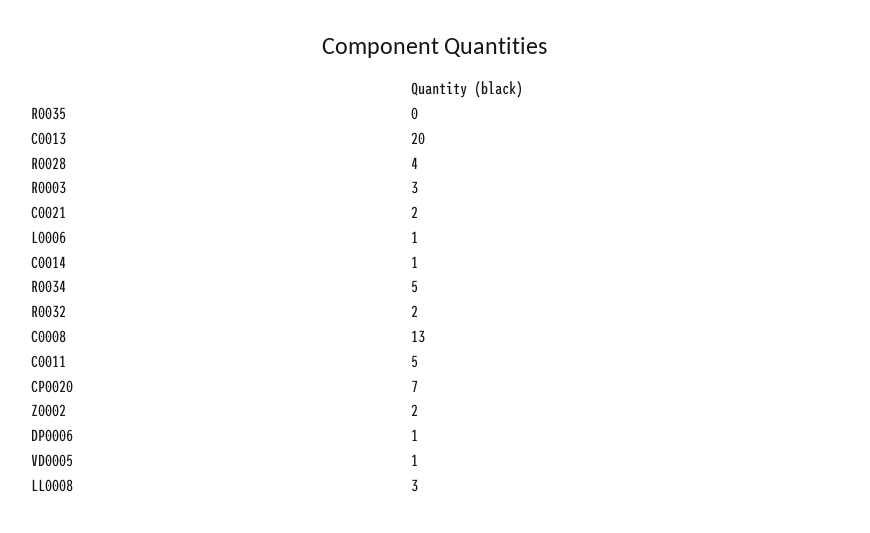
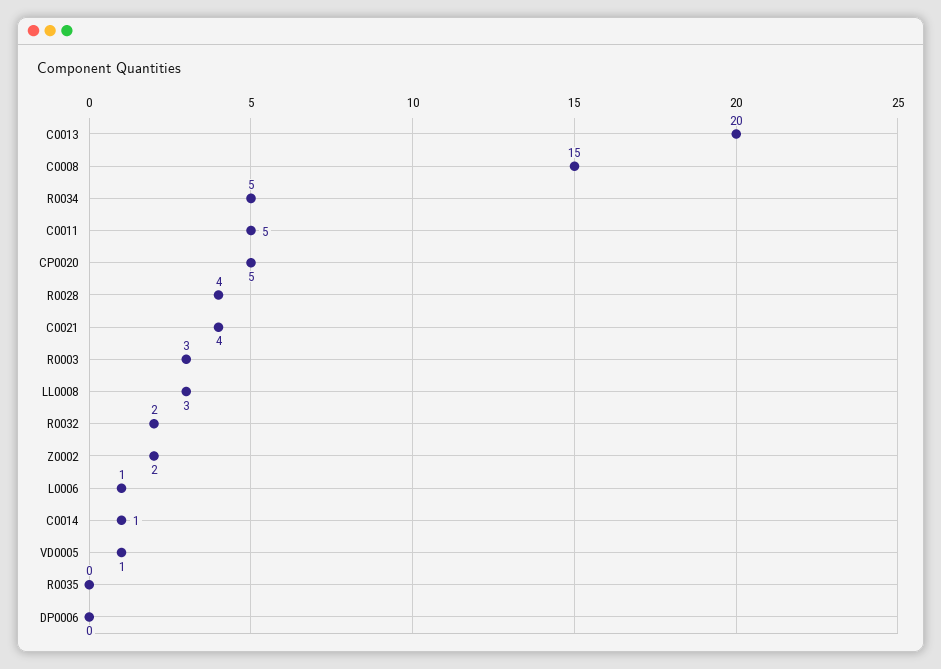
C0021: 2 -> 4
C0008: 13 -> 15
CP0020: 7 -> 5
DP0006: 1 -> 0

